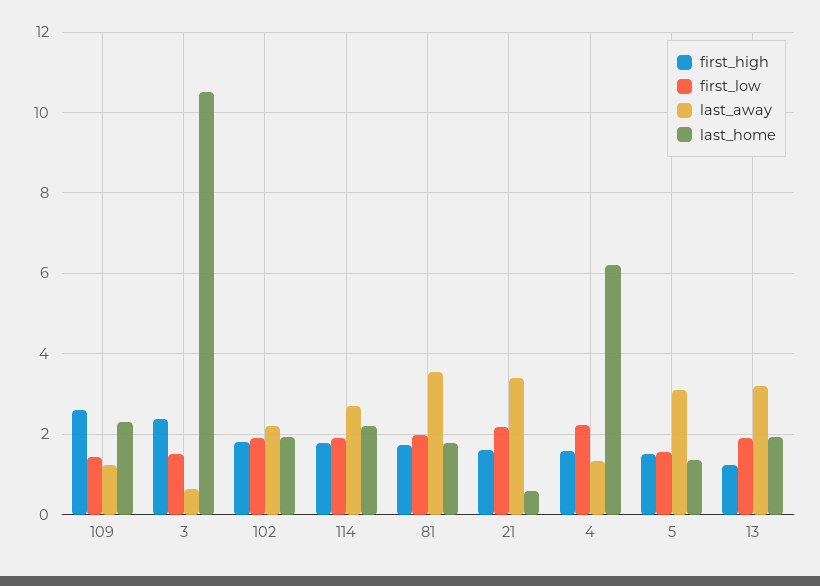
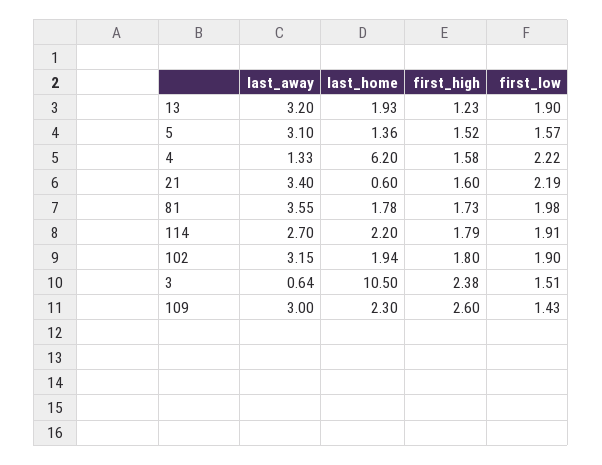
last_away, 109: 1.2 -> 3
last_away, 102: 2.2 -> 3.15

